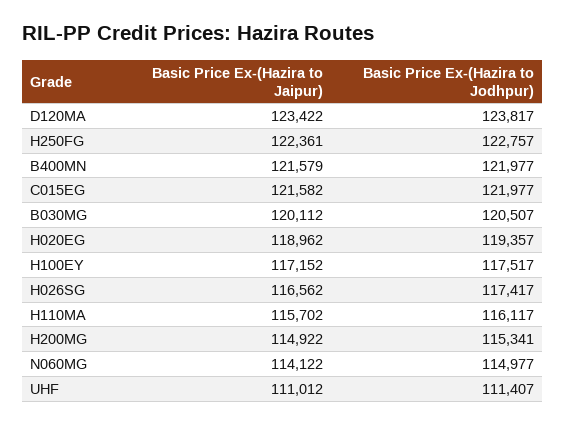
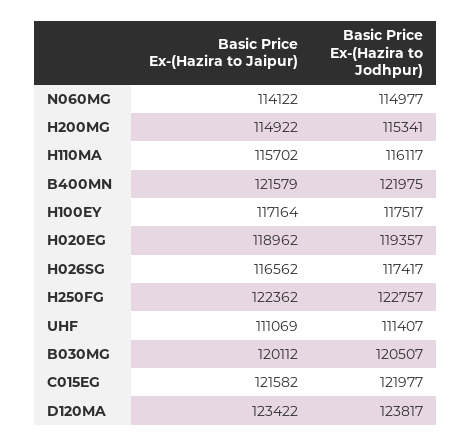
Basic Price Ex-(Hazira to Jaipur), H250FG: 122361 -> 122362
Basic Price Ex-(Hazira to Jodhpur), B400MN: 121977 -> 121975
Basic Price Ex-(Hazira to Jaipur), H100EY: 117152 -> 117164
Basic Price Ex-(Hazira to Jaipur), UHF: 111012 -> 111069

